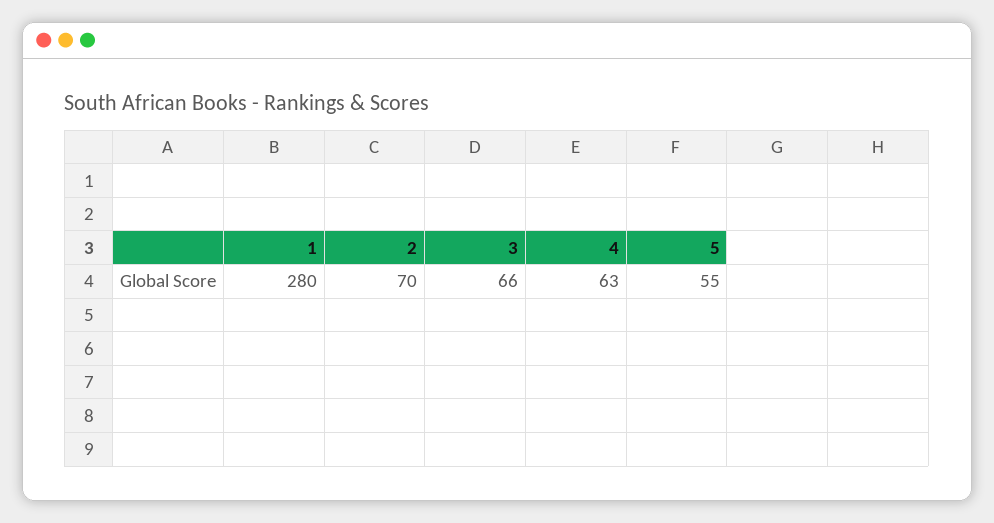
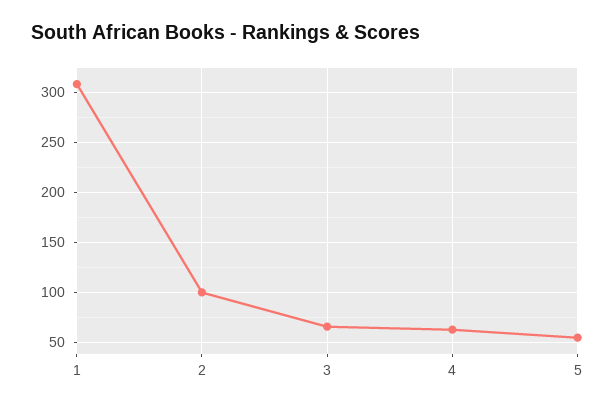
1: 280 -> 310
2: 70 -> 100

